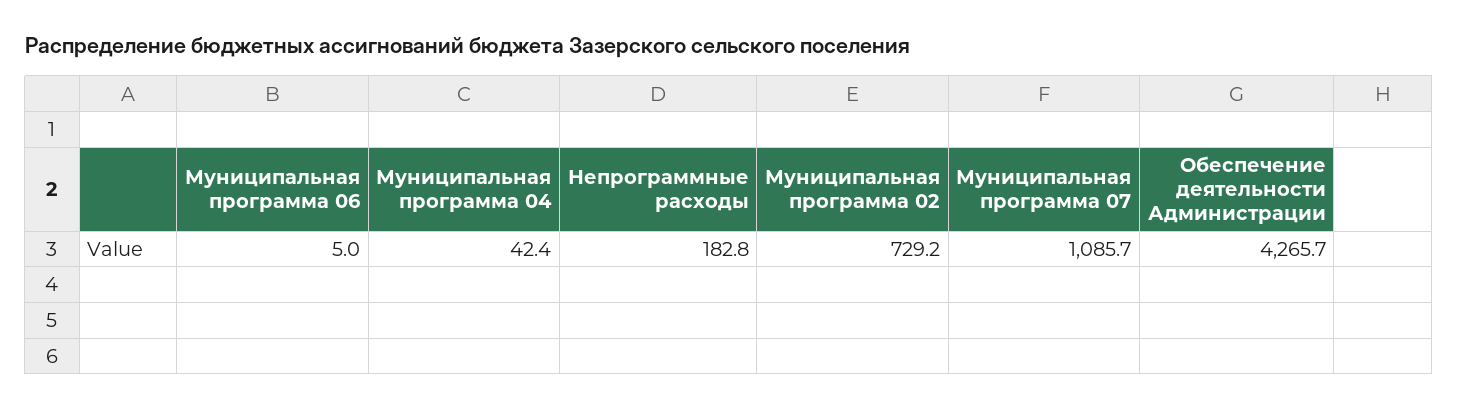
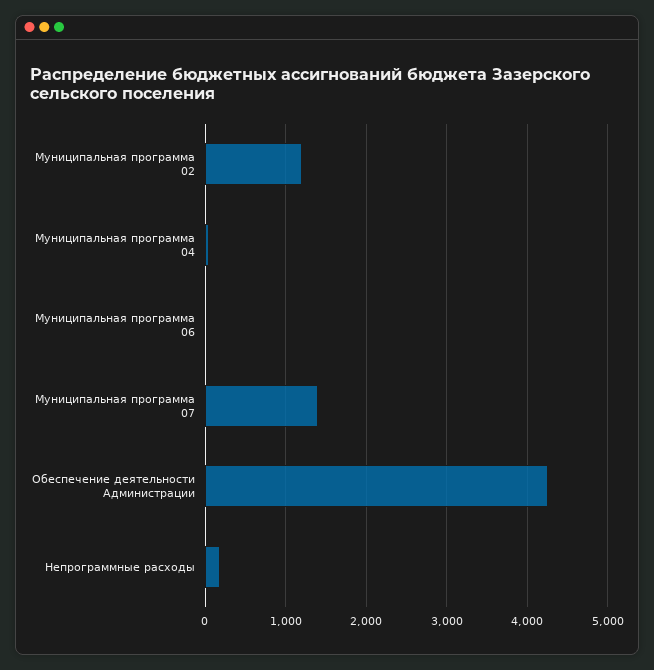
Муниципальная программа 02: 729.2 -> 1200
Муниципальная программа 07: 1085.7 -> 1400

